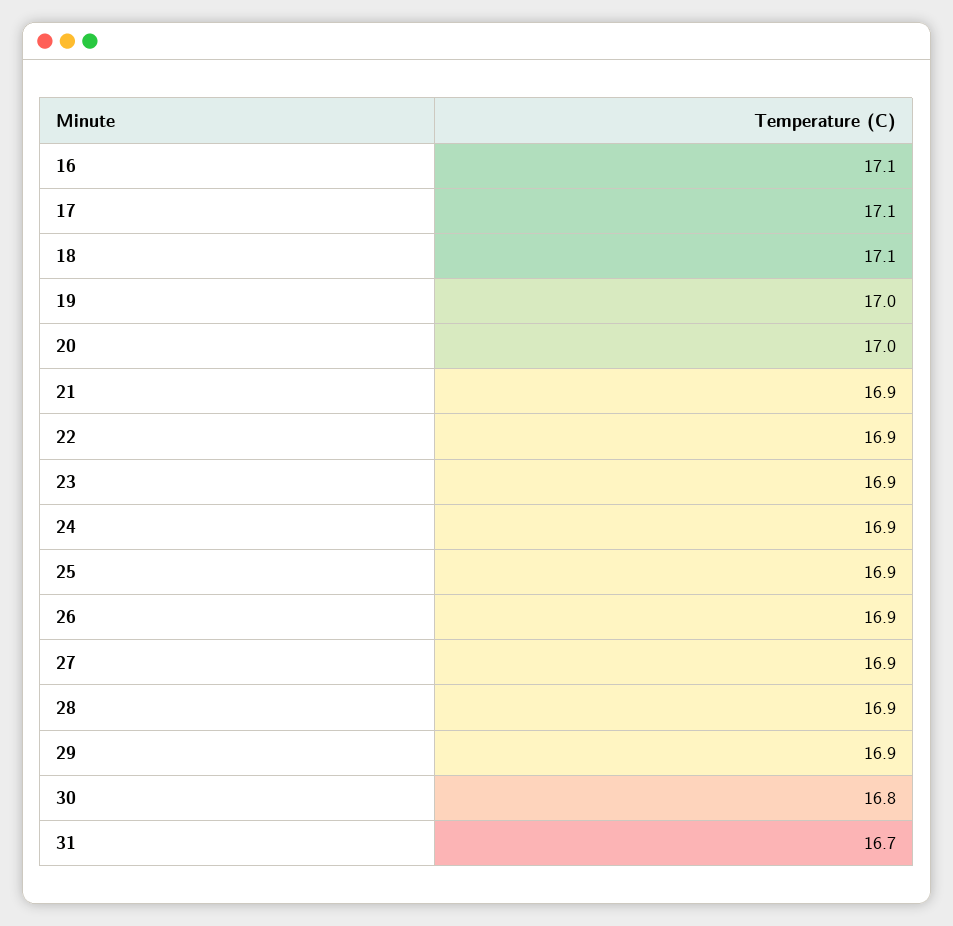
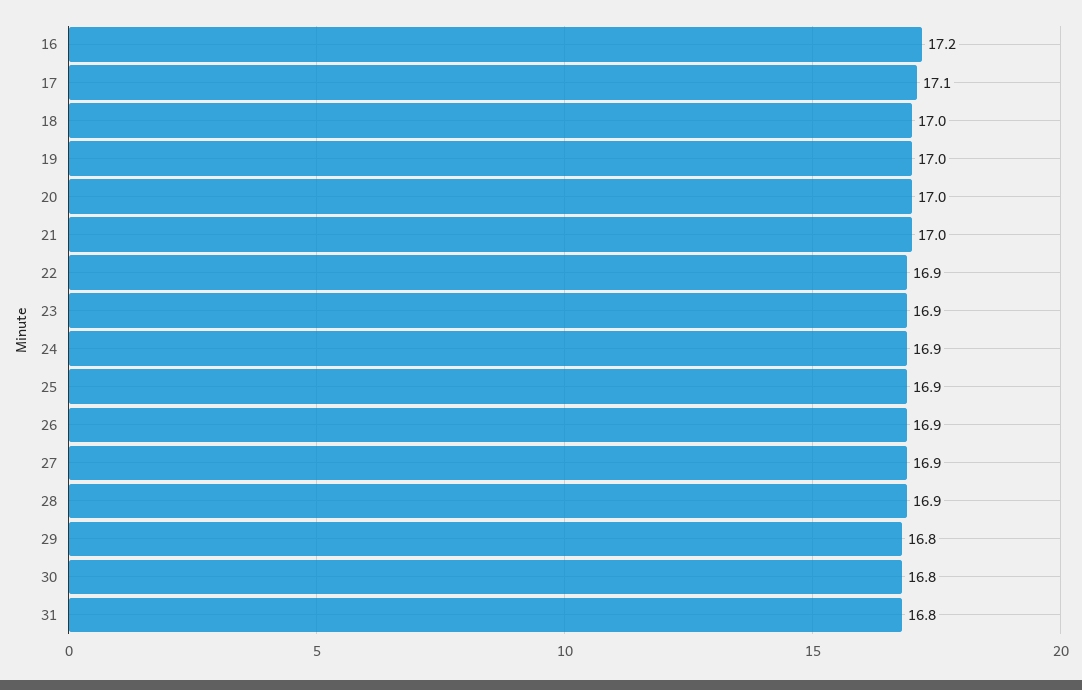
16: 17.1 -> 17.2
18: 17.1 -> 17
21: 16.9 -> 17
29: 16.9 -> 16.8
31: 16.7 -> 16.8

